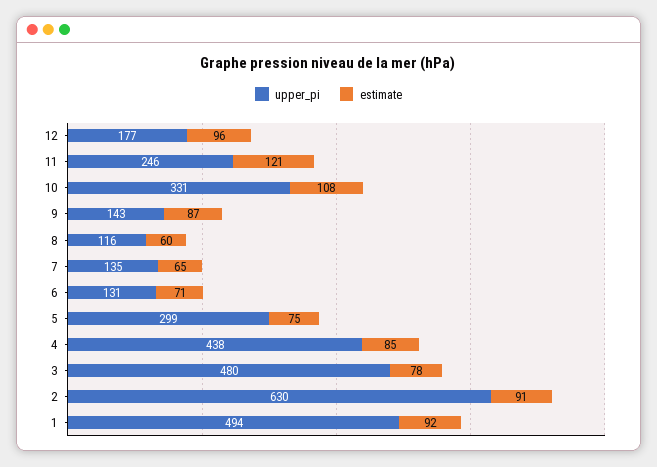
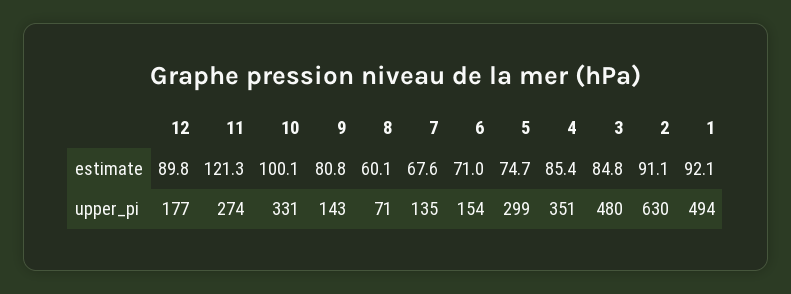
estimate, 12: 96 -> 89.8
upper_pi, 11: 246 -> 274
estimate, 10: 108 -> 100.1
estimate, 9: 87 -> 80.8
upper_pi, 8: 116 -> 71
estimate, 7: 65 -> 67.6
upper_pi, 6: 131 -> 154
upper_pi, 4: 438 -> 351
estimate, 3: 78 -> 84.8

